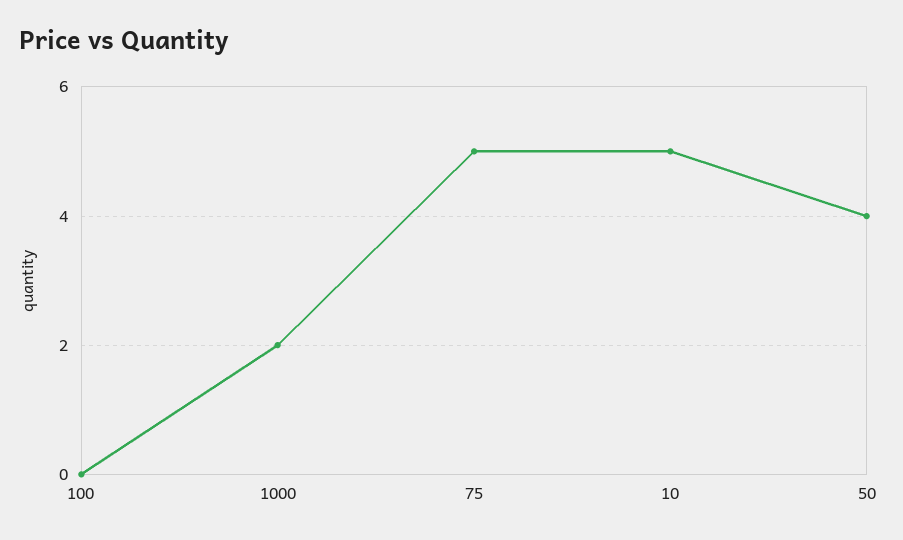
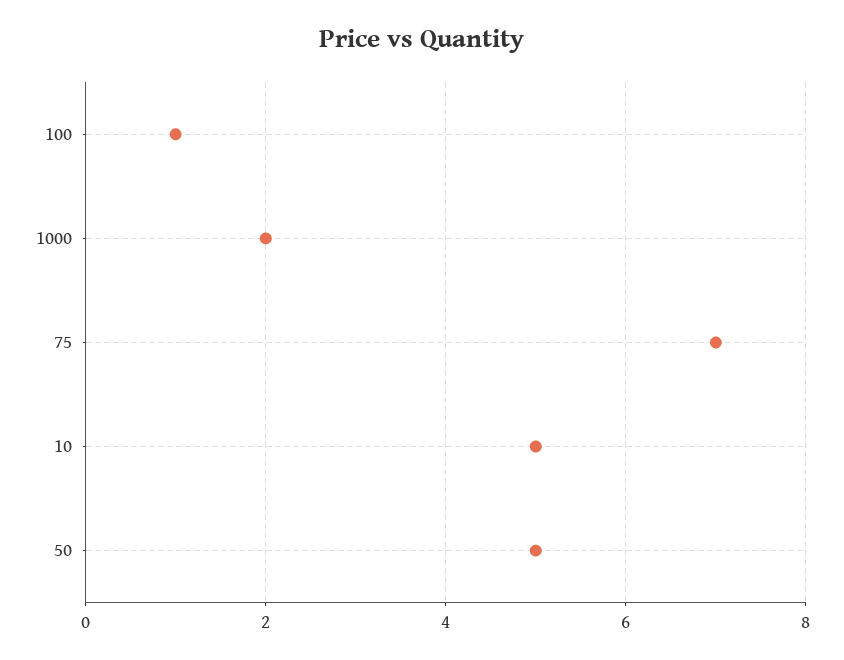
100: 0 -> 1
75: 5 -> 7
50: 4 -> 5

